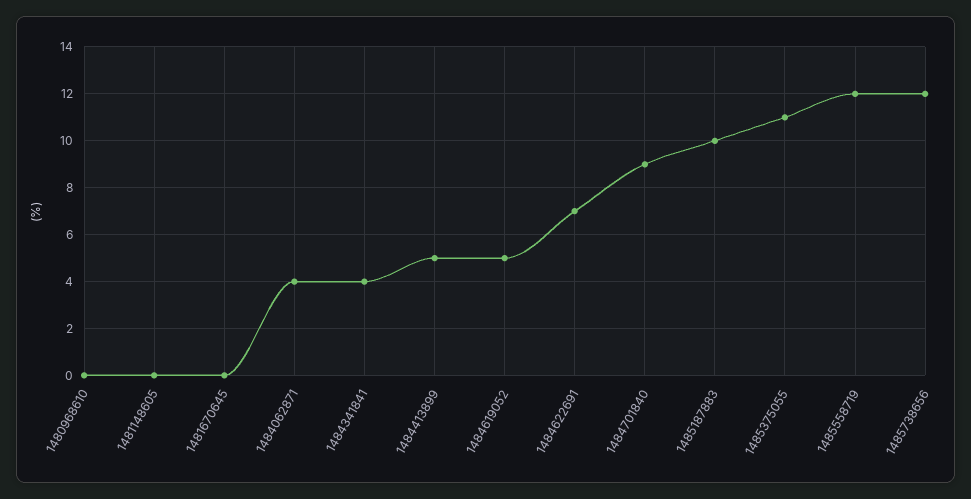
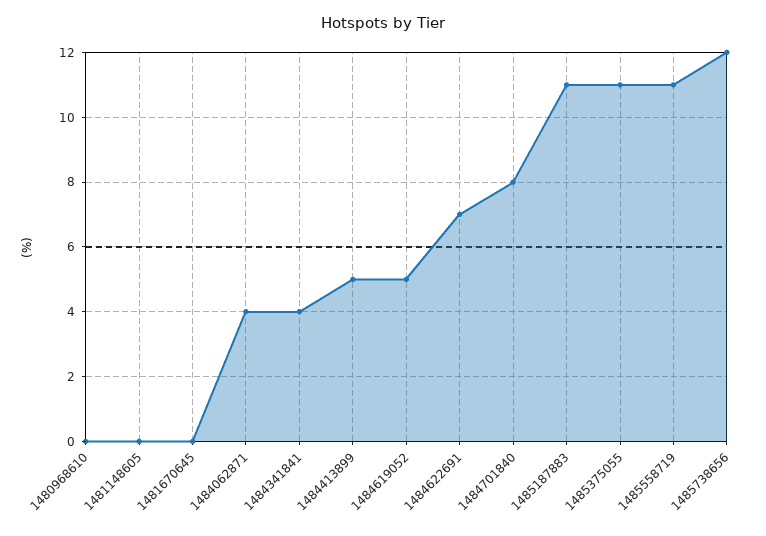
1484701840: 9 -> 8
1485187883: 10 -> 11
1485558719: 12 -> 11

